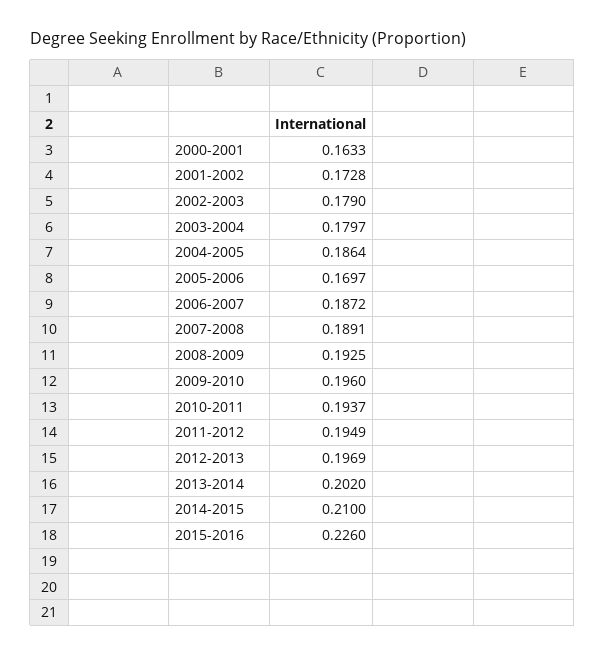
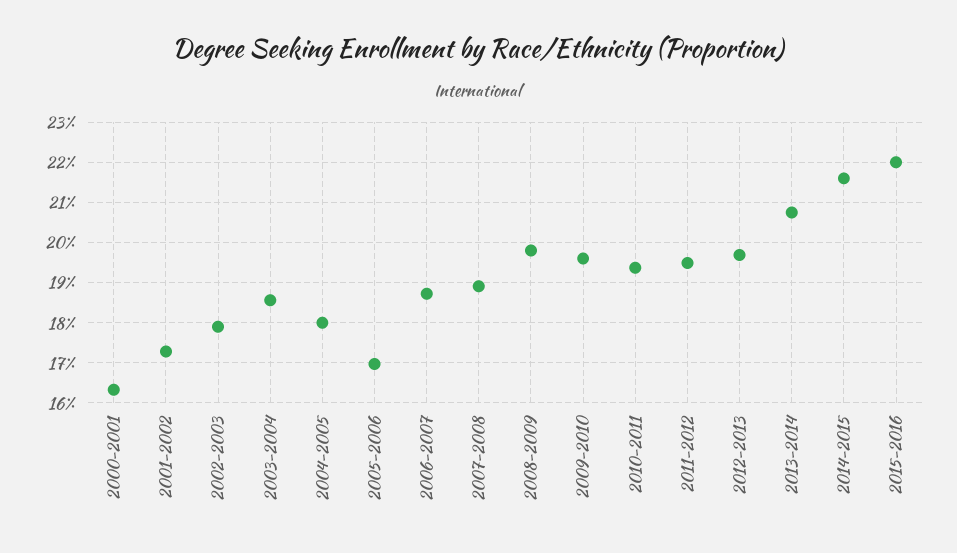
2003-2004: 0.1797 -> 0.186
2004-2005: 0.1864 -> 0.18
2008-2009: 0.1925 -> 0.198
2013-2014: 0.202 -> 0.208
2014-2015: 0.21 -> 0.216
2015-2016: 0.226 -> 0.22

